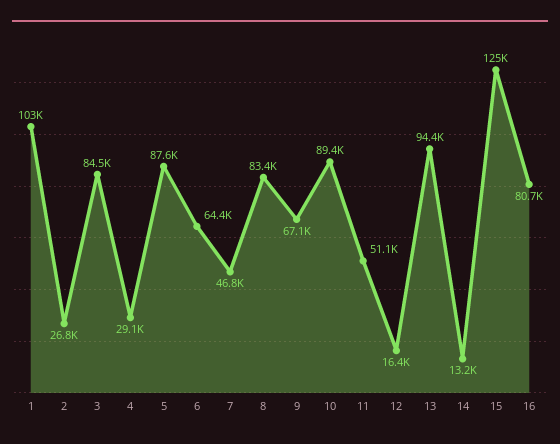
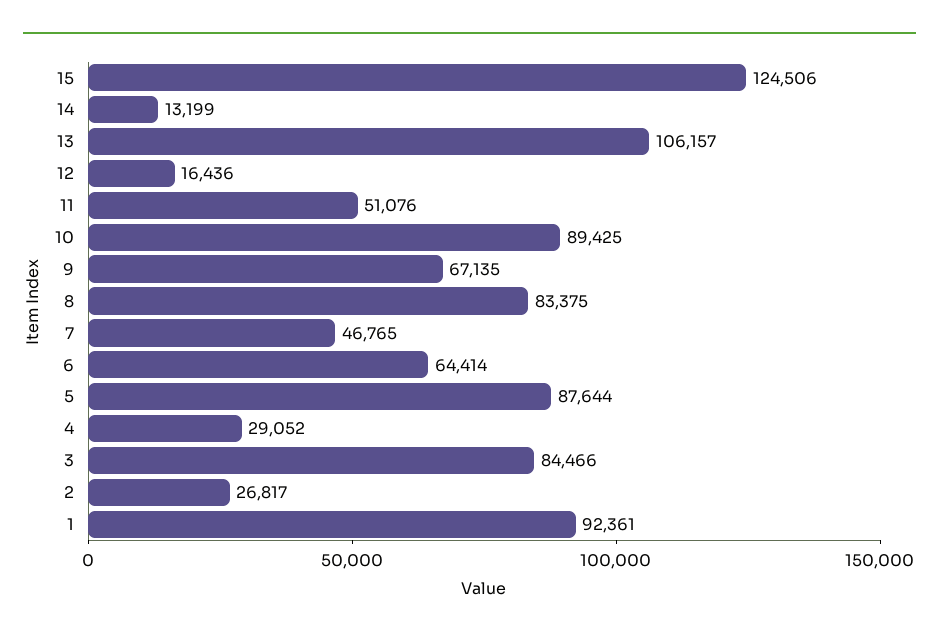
1: 103000 -> 92361
13: 94400 -> 106157
16: 80700 -> none

